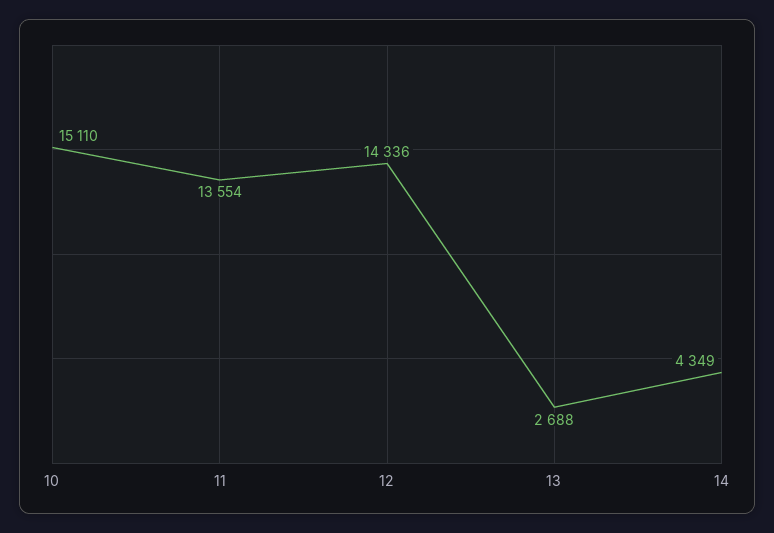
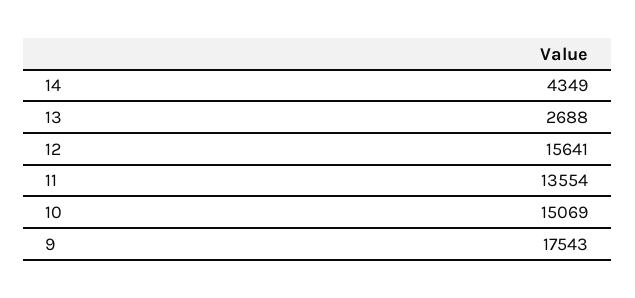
10: 15110 -> 15069
12: 14336 -> 15641
9: none -> 17543

